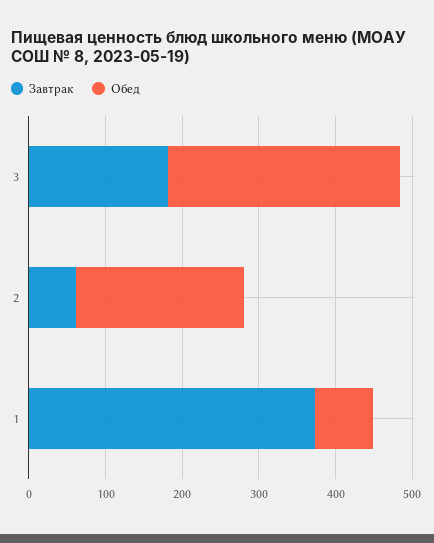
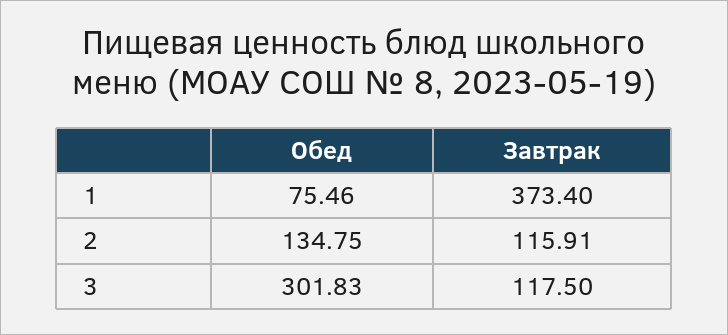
Завтрак, 3: 180 -> 117.5
Завтрак, 2: 60 -> 115.91
Обед, 2: 220 -> 134.75

